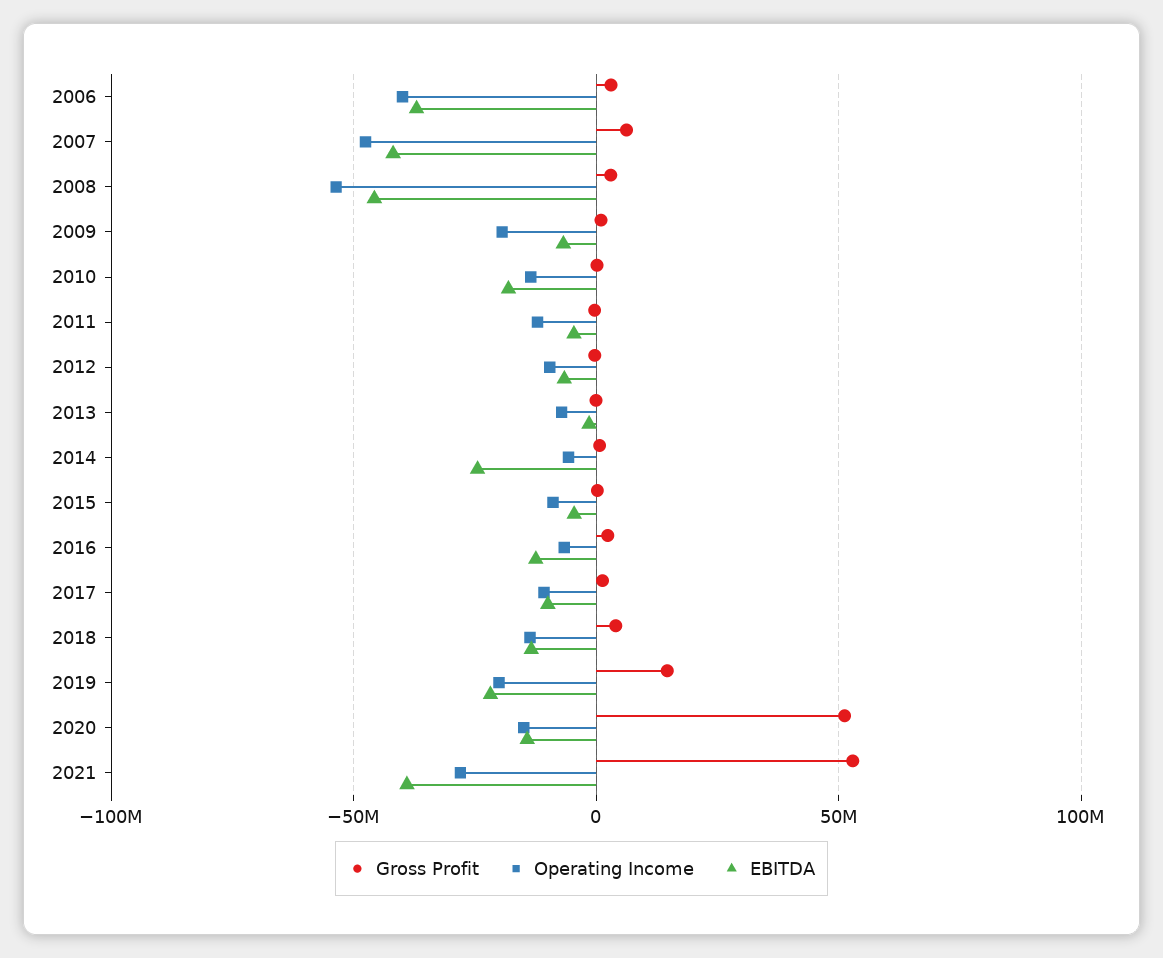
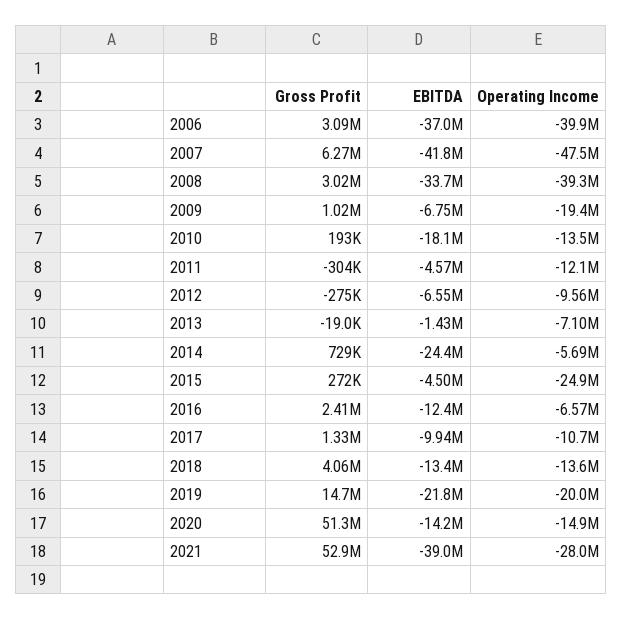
Operating Income, 2008: -55000000 -> -39300000
EBITDA, 2008: -45000000 -> -33700000
Operating Income, 2015: -10000000 -> -24900000

